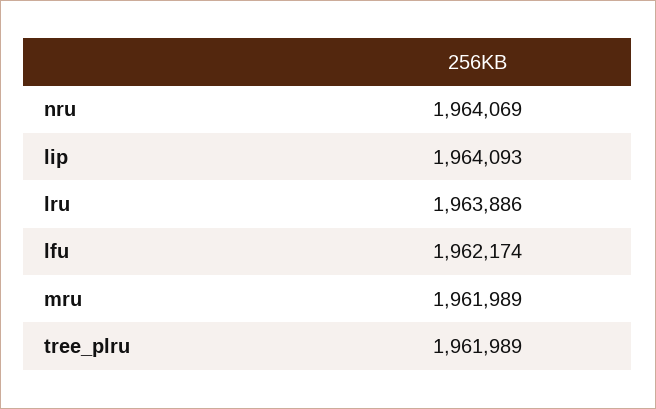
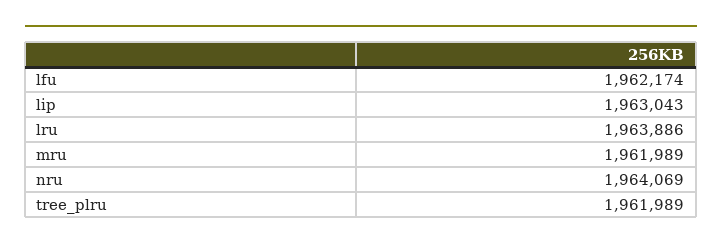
lip: 1964093 -> 1963043

